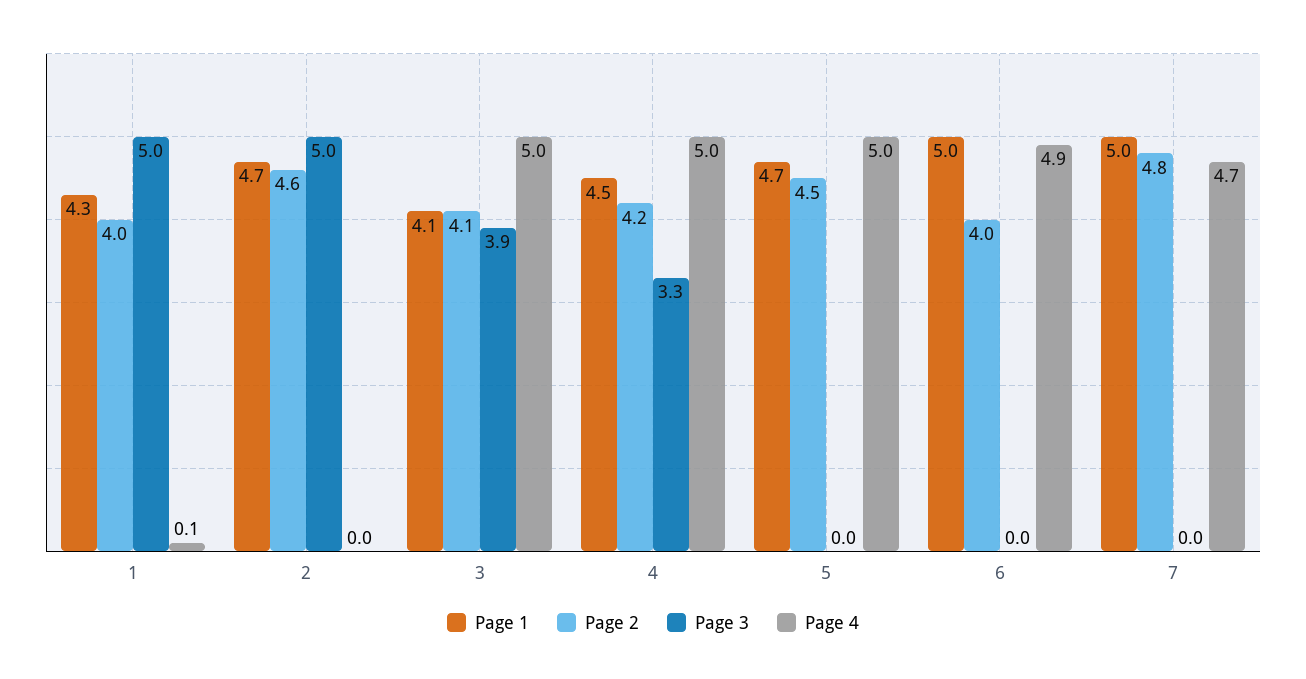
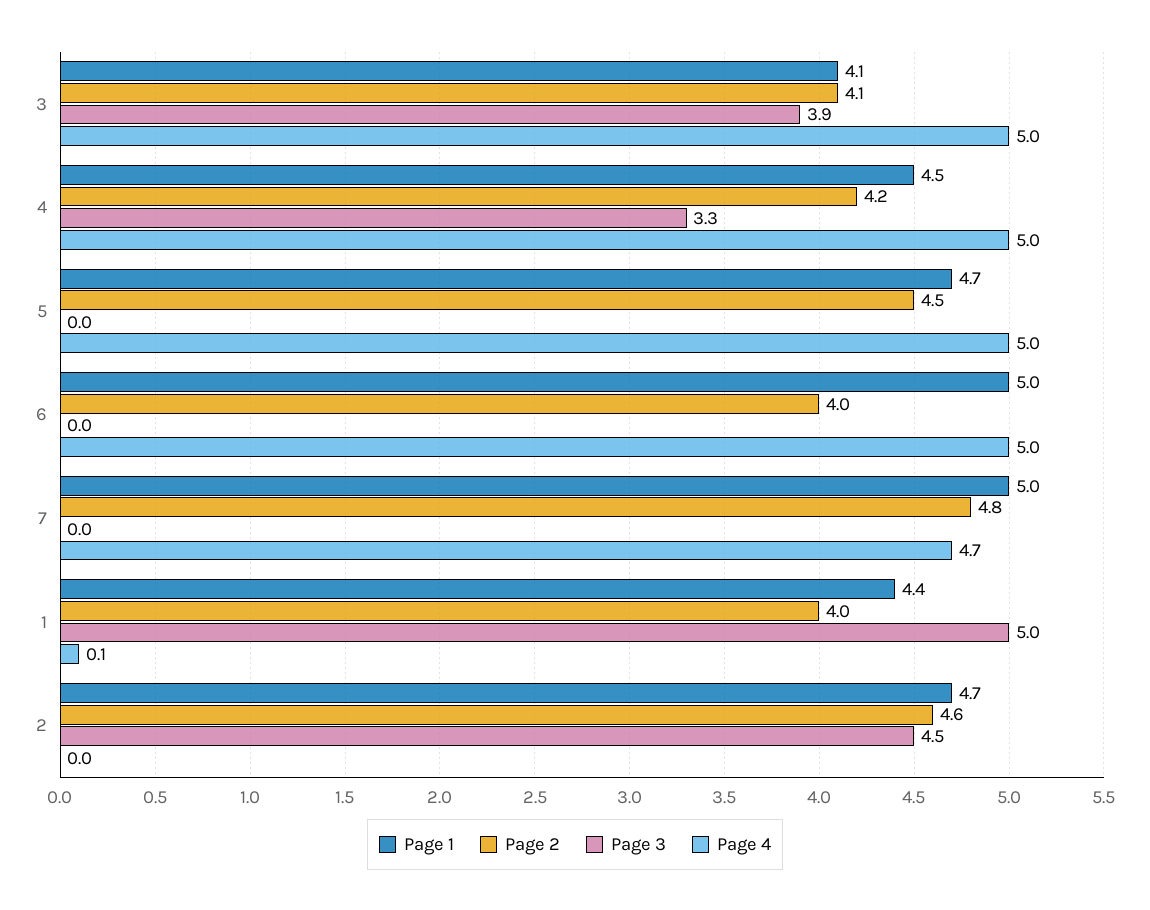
Page 1, 1: 4.3 -> 4.4
Page 3, 2: 5 -> 4.5
Page 4, 6: 4.9 -> 5

